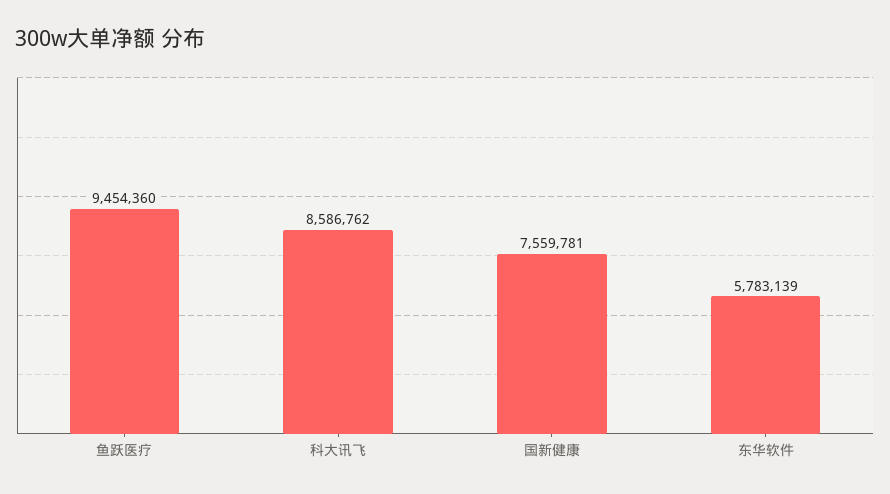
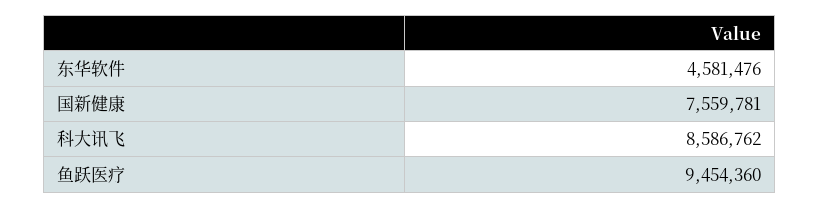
东华软件: 5783139 -> 4581476

